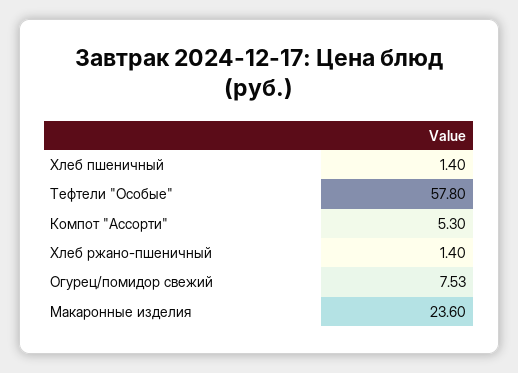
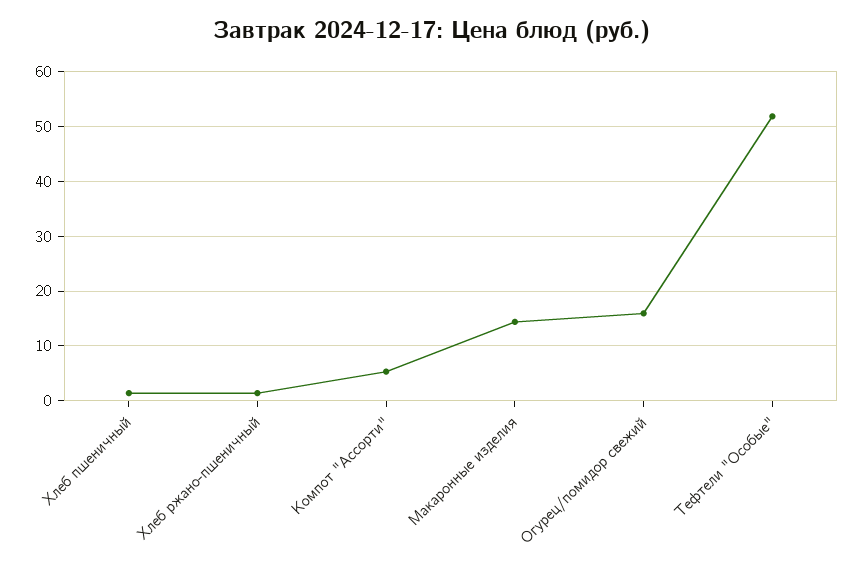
Тефтели "Особые": 57.8 -> 52
Огурец/помидор свежий: 7.53 -> 16
Макаронные изделия: 23.6 -> 14

